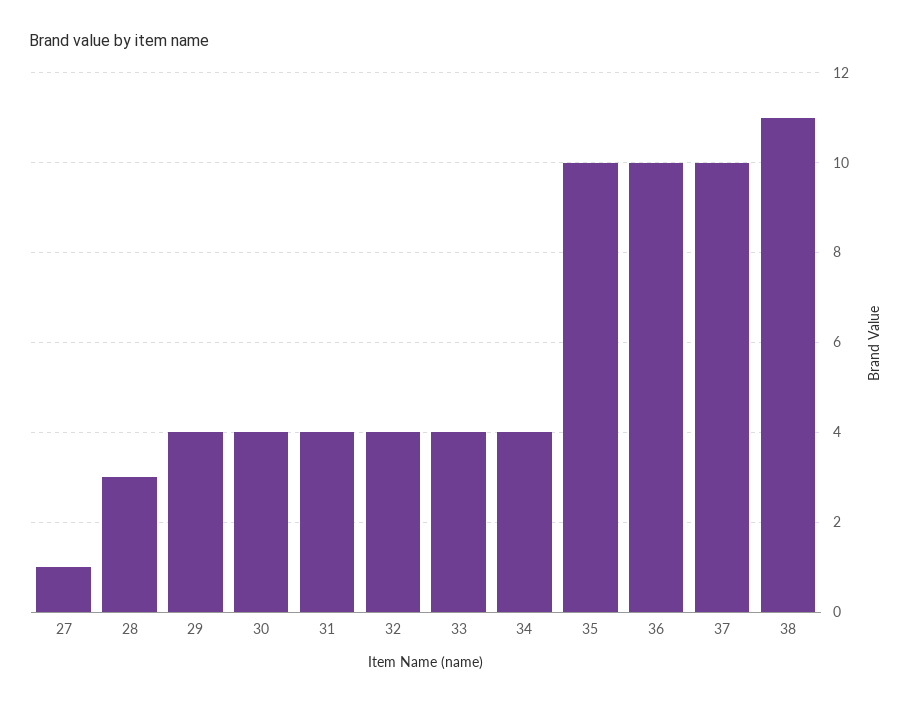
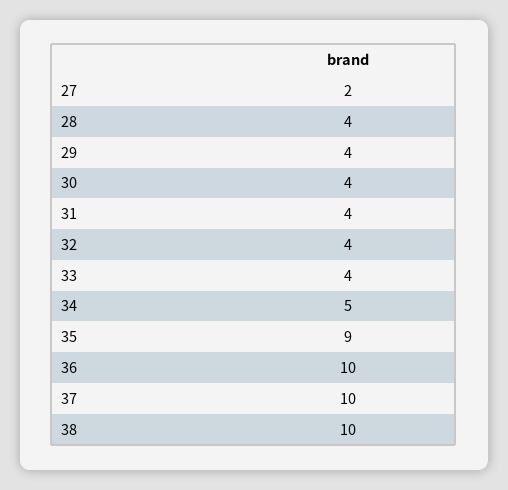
27: 1 -> 2
28: 3 -> 4
34: 4 -> 5
35: 10 -> 9
38: 11 -> 10

